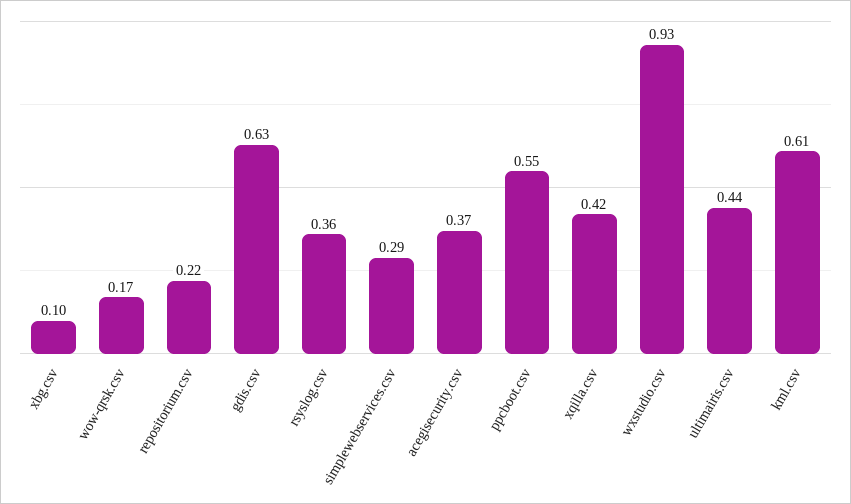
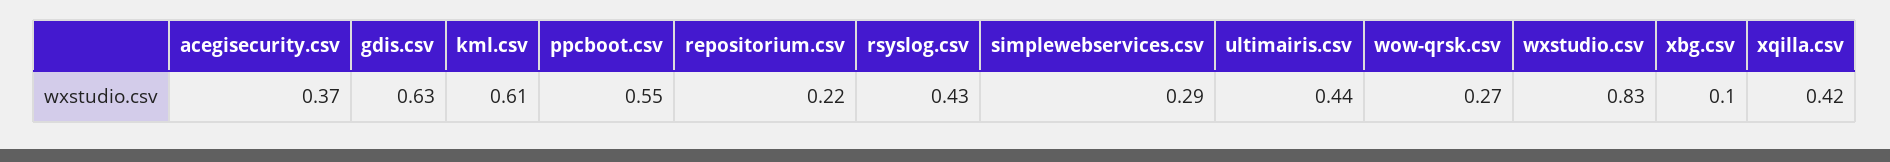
wow-qrsk.csv: 0.17 -> 0.27
rsyslog.csv: 0.36 -> 0.43
wxstudio.csv: 0.93 -> 0.83

